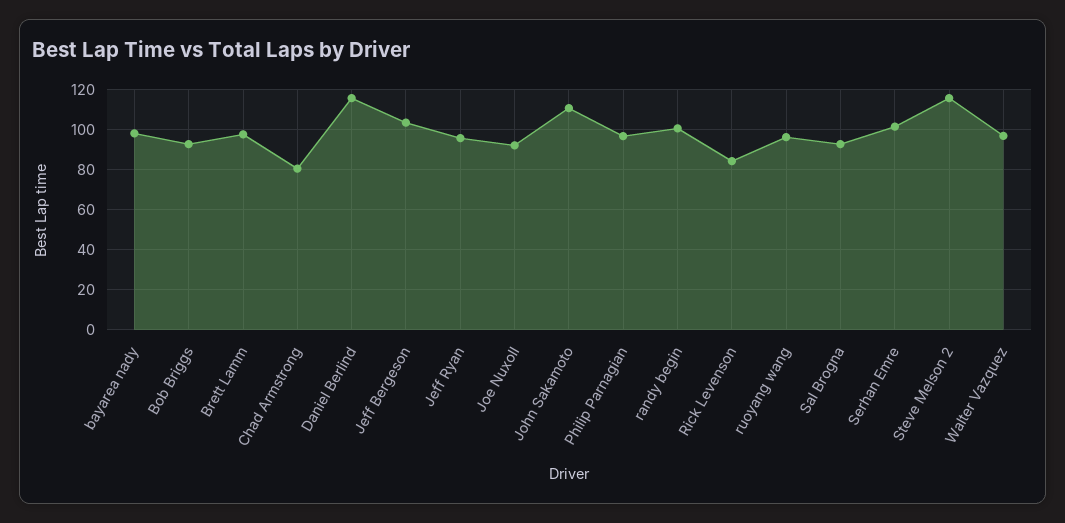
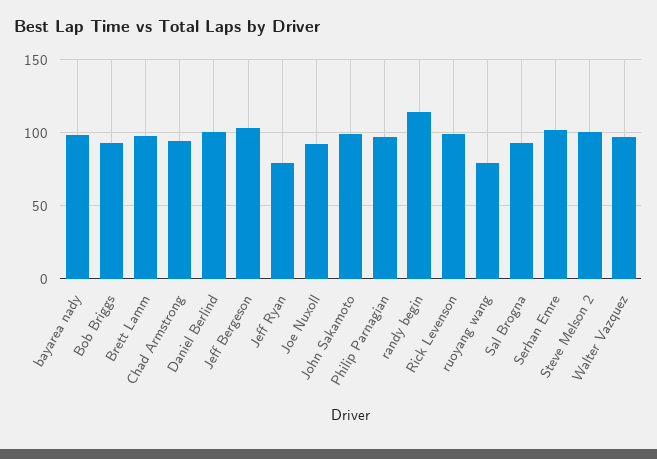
Chad Armstrong: 80 -> 95
Daniel Berlind: 115 -> 100
Jeff Ryan: 95 -> 80
John Sakamoto: 110 -> 100
randy begin: 100 -> 115
Rick Levenson: 85 -> 100
ruoyang wang: 95 -> 80
Steve Melson 2: 115 -> 100

